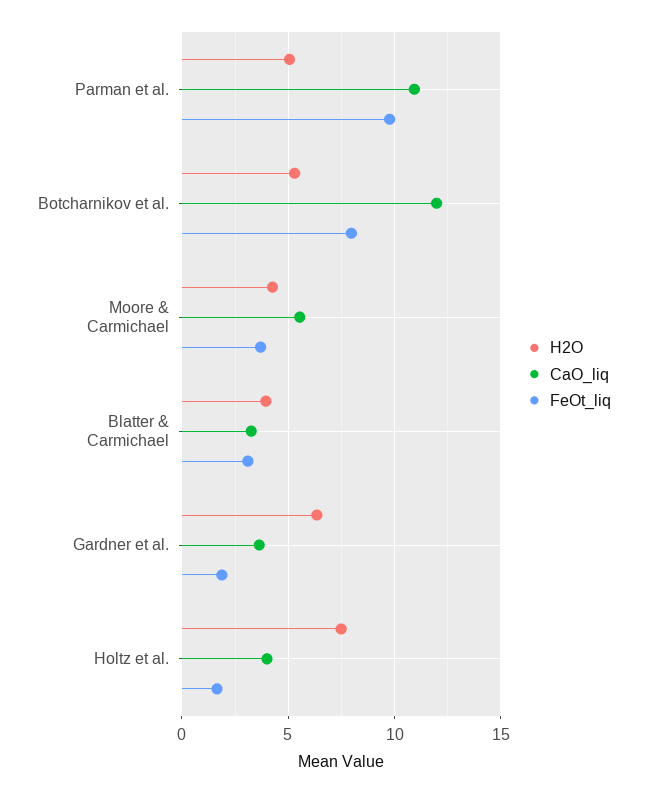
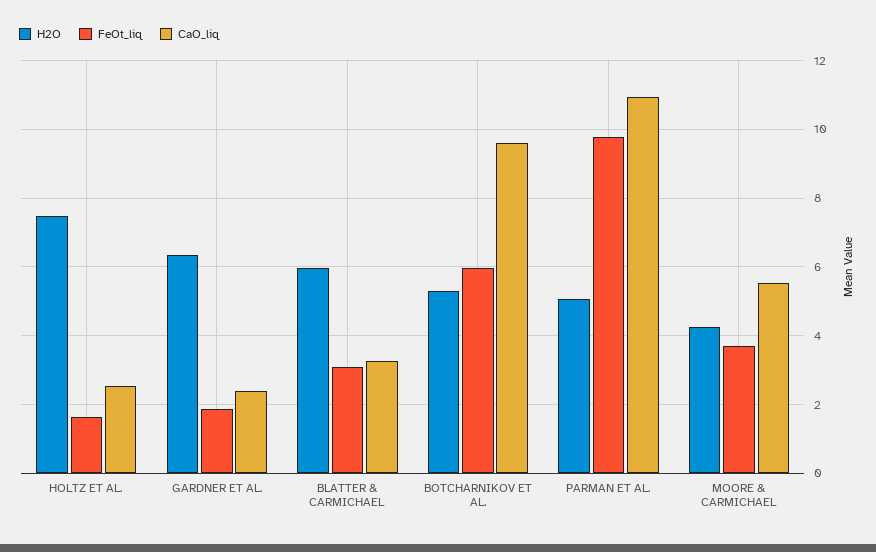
CaO_liq, Botcharnikov et al.: 12 -> 9.6
FeOt_liq, Botcharnikov et al.: 8 -> 6
H2O, Blatter & Carmichael: 4 -> 6
CaO_liq, Gardner et al.: 3.5 -> 2.4
CaO_liq, Holtz et al.: 4 -> 2.6

